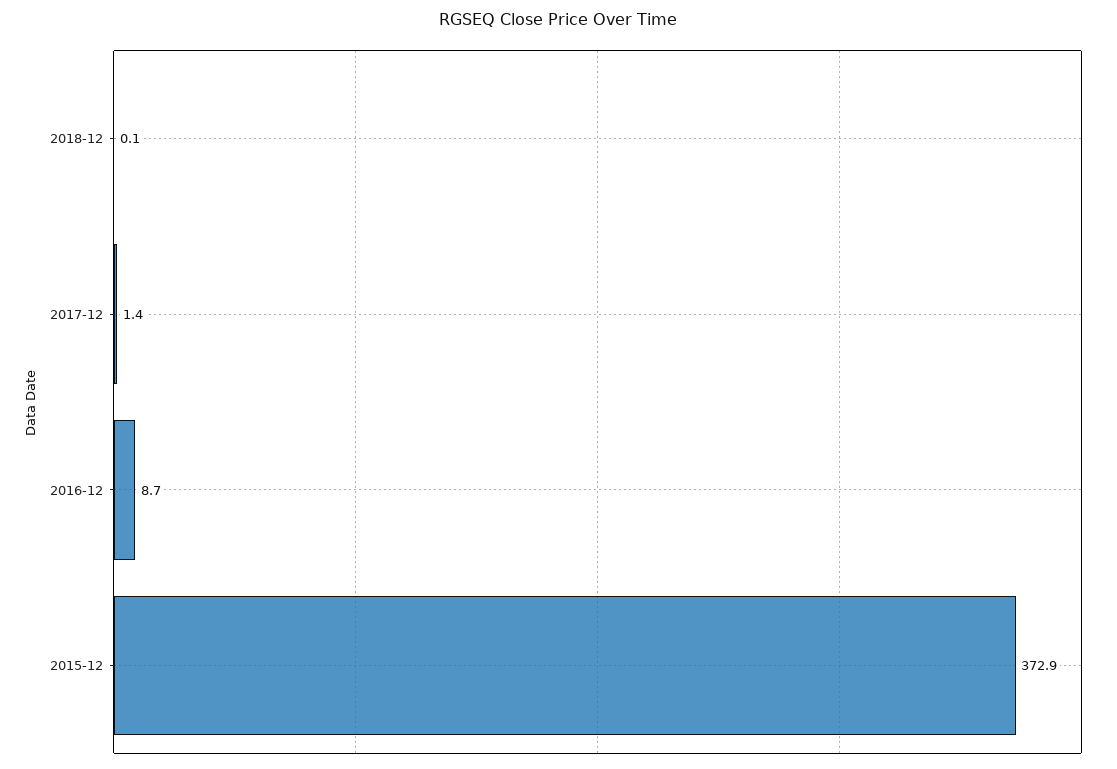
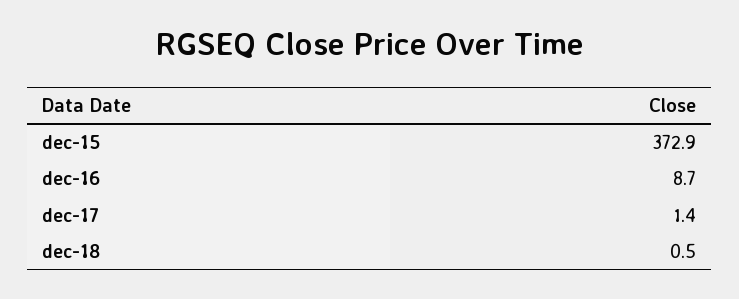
2018-12: 0.1 -> 0.5

